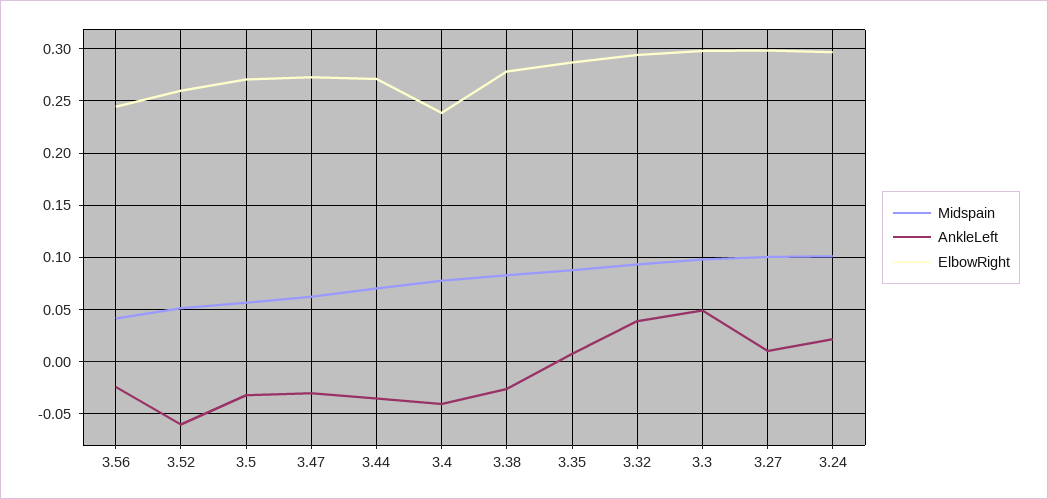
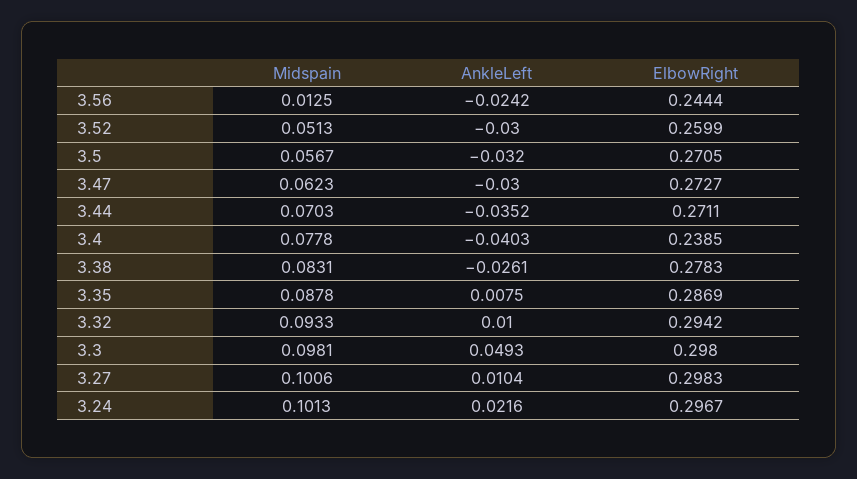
Midspain, 3.56: 0.04 -> 0.0125
AnkleLeft, 3.52: -0.06 -> -0.03
AnkleLeft, 3.32: 0.04 -> 0.01

